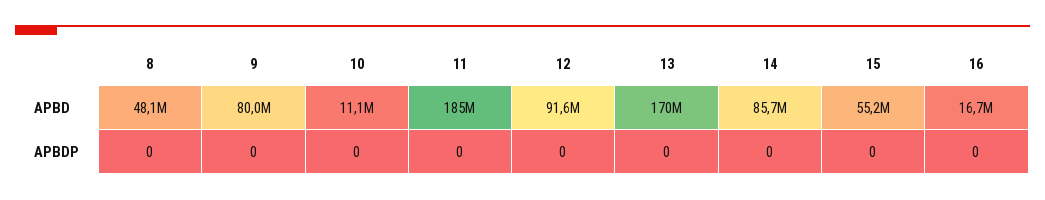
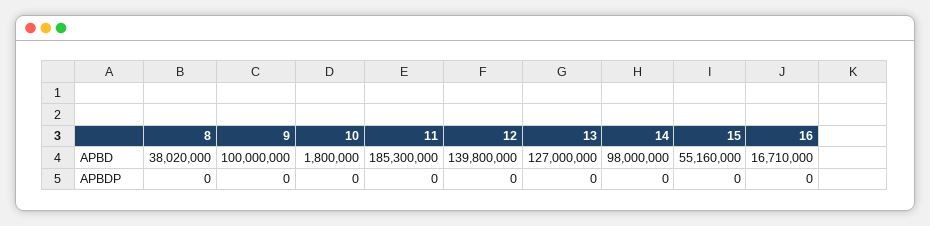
8, APBD: 48100000 -> 38020000
9, APBD: 80000000 -> 100000000
10, APBD: 11100000 -> 1800000
12, APBD: 91600000 -> 139800000
13, APBD: 170000000 -> 127000000
14, APBD: 85700000 -> 98000000

